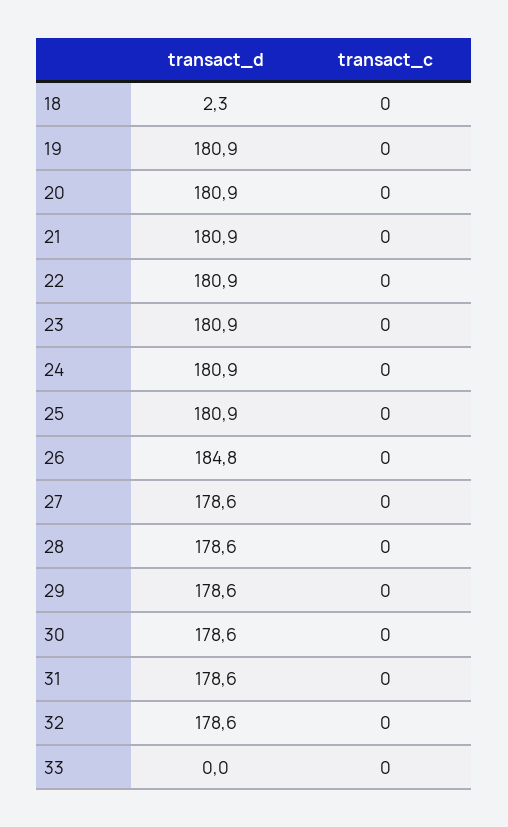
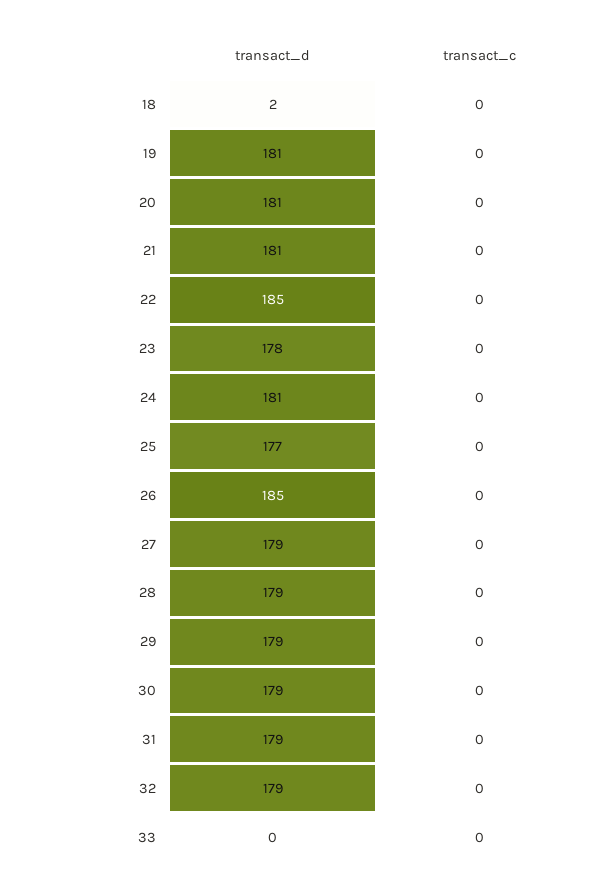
transact_d, 22: 180.9 -> 185
transact_d, 23: 180.9 -> 178
transact_d, 25: 180.9 -> 177

